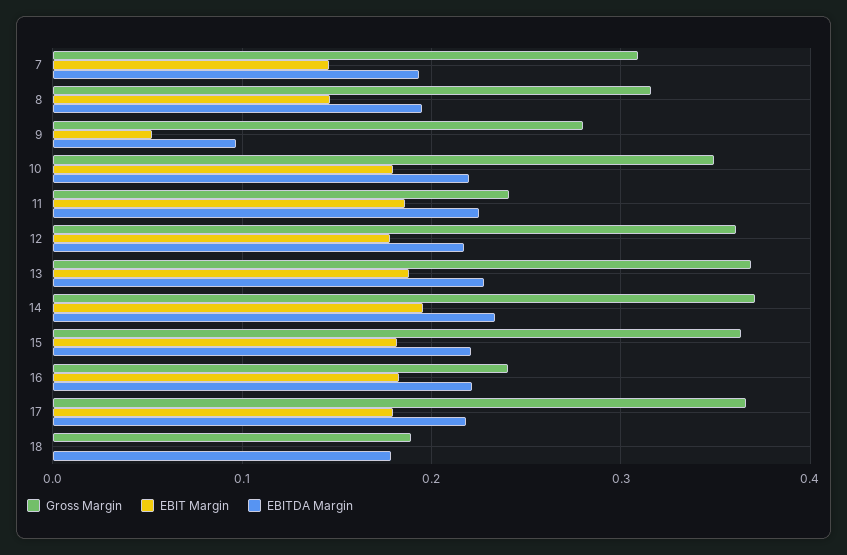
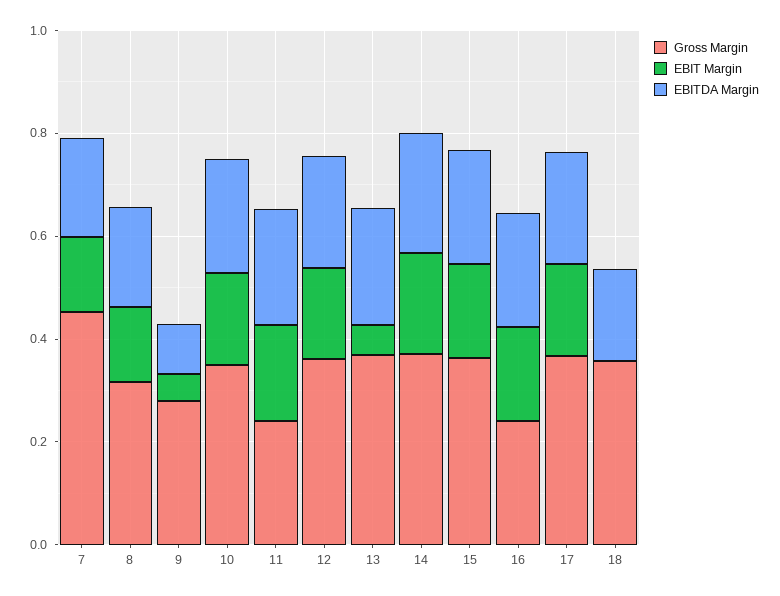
Gross Margin, 7: 0.31 -> 0.45
EBIT Margin, 13: 0.19 -> 0.05
Gross Margin, 18: 0.19 -> 0.35

